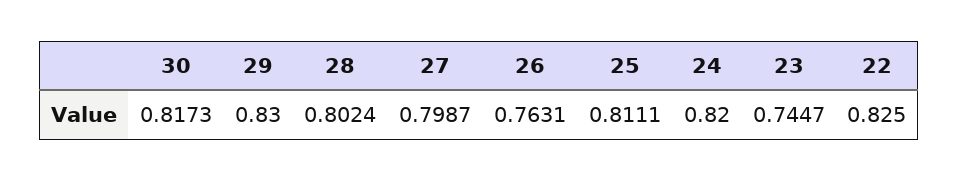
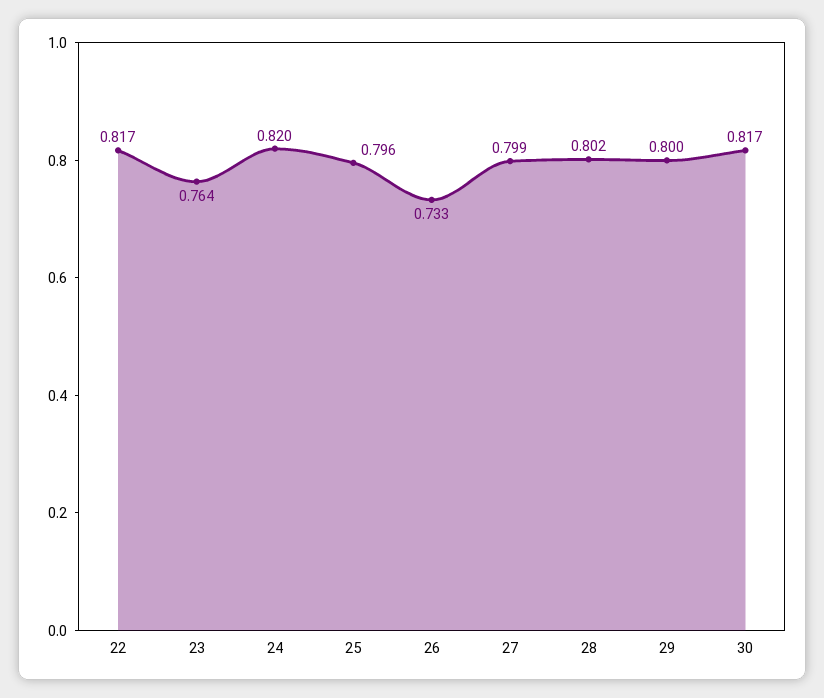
29: 0.83 -> 0.8
26: 0.7631 -> 0.733
25: 0.8111 -> 0.796
23: 0.7447 -> 0.764
22: 0.825 -> 0.817

